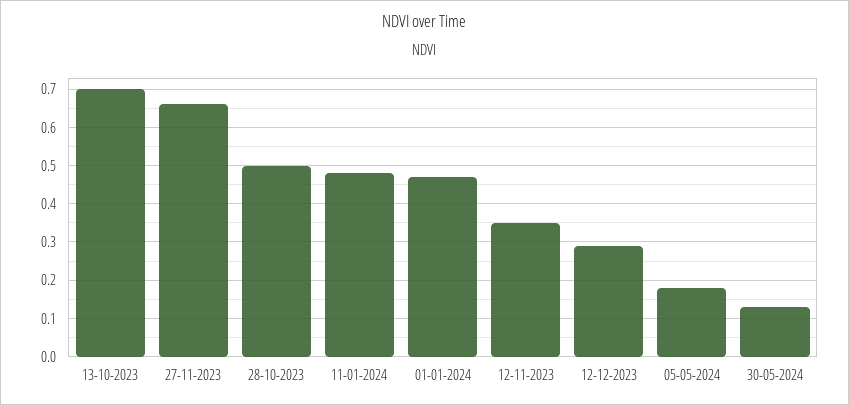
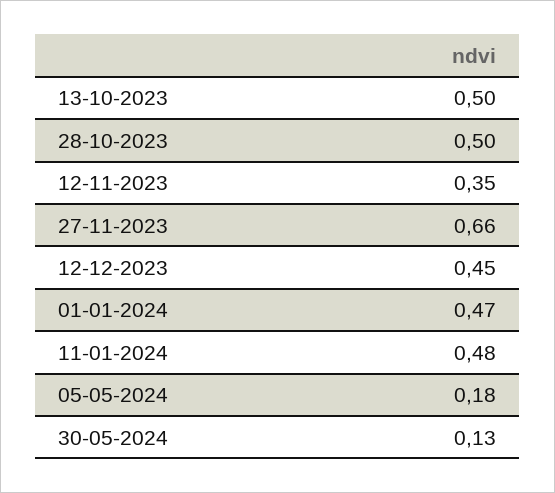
13-10-2023: 0.7 -> 0.5
12-12-2023: 0.3 -> 0.45

